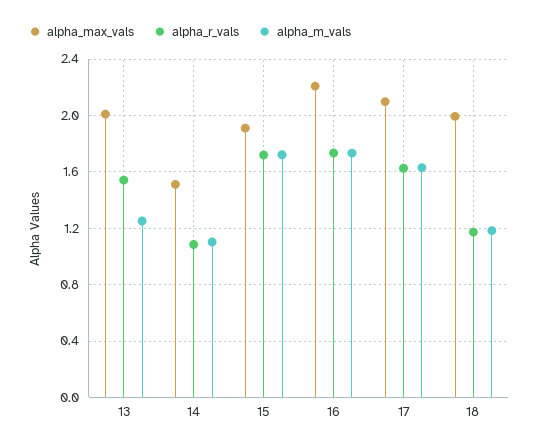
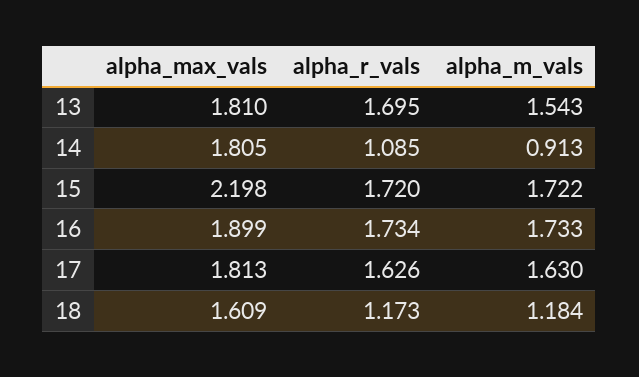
alpha_max_vals, 13: 2 -> 1.81
alpha_r_vals, 13: 1.55 -> 1.695
alpha_m_vals, 13: 1.25 -> 1.543
alpha_max_vals, 14: 1.5 -> 1.805
alpha_m_vals, 14: 1.1 -> 0.913
alpha_max_vals, 15: 1.9 -> 2.198
alpha_max_vals, 16: 2.2 -> 1.899
alpha_max_vals, 17: 2.1 -> 1.813
alpha_max_vals, 18: 2 -> 1.609

